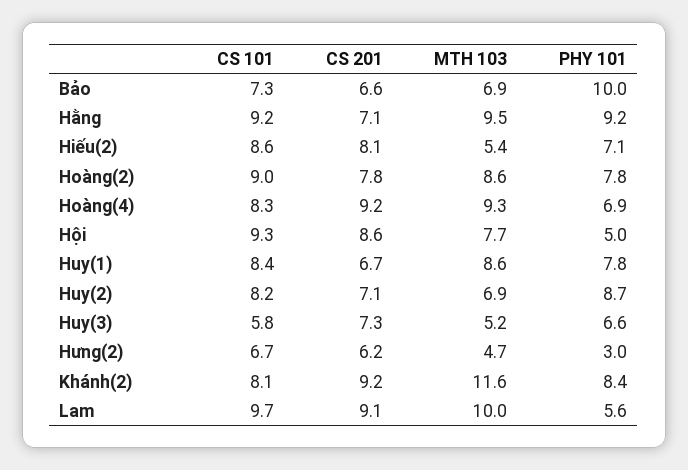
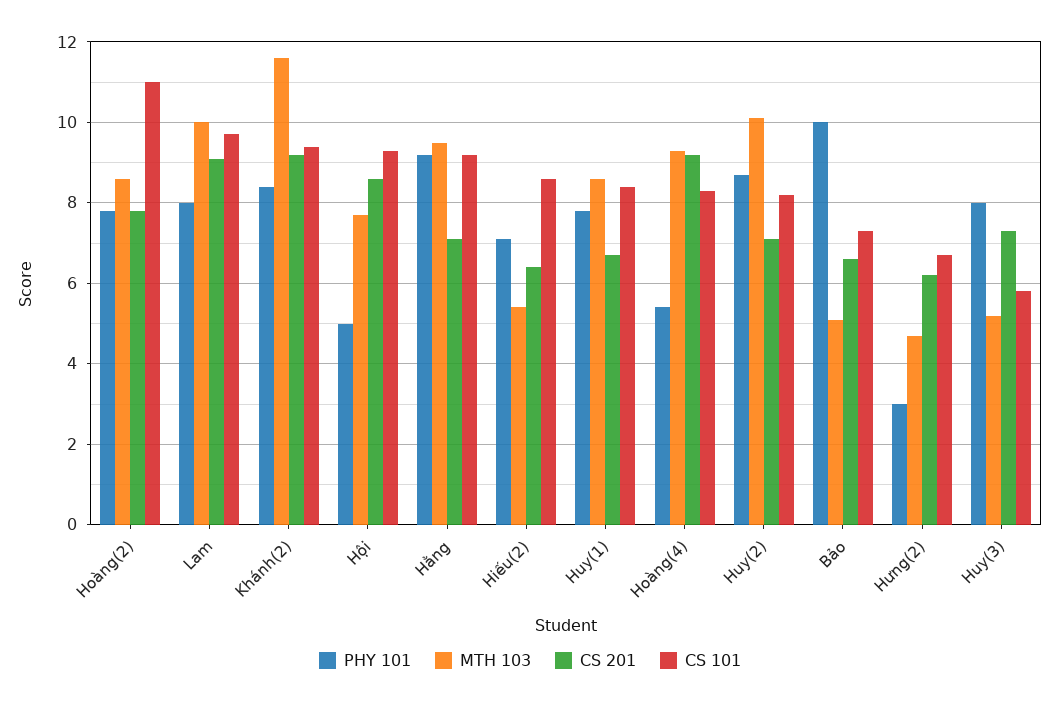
MTH 103, Bảo: 6.9 -> 5
CS 201, Hiếu(2): 8.1 -> 6.5
CS 101, Hoàng(2): 9 -> 11
PHY 101, Hoàng(4): 6.9 -> 5.5
MTH 103, Huy(2): 6.9 -> 10
PHY 101, Huy(3): 6.6 -> 8
CS 101, Khánh(2): 8.1 -> 9.5
PHY 101, Lam: 5.6 -> 8

